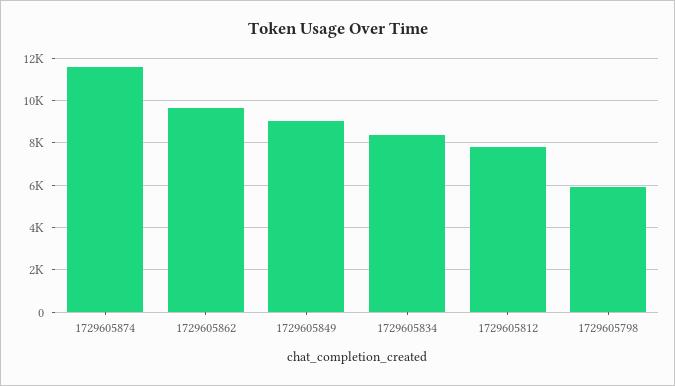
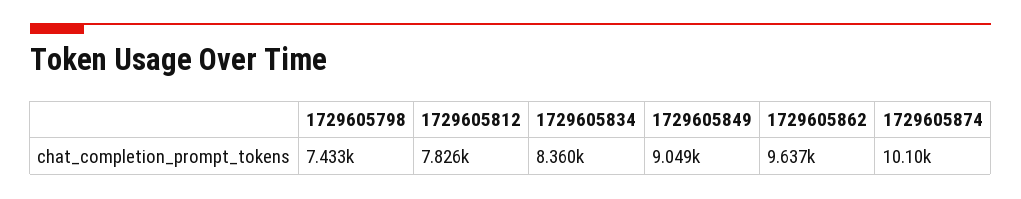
1729605874: 11500 -> 10100
1729605798: 6000 -> 7433

